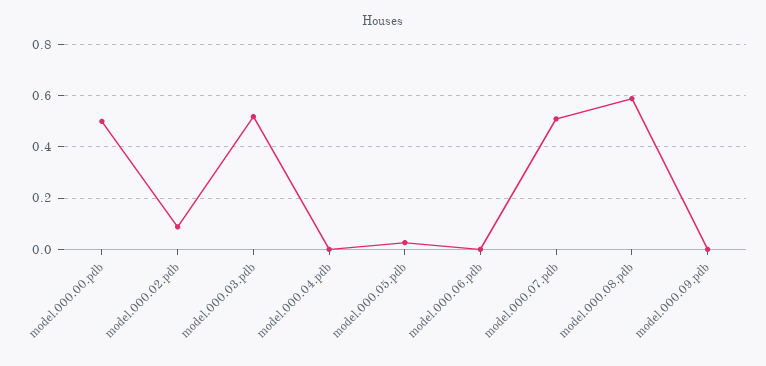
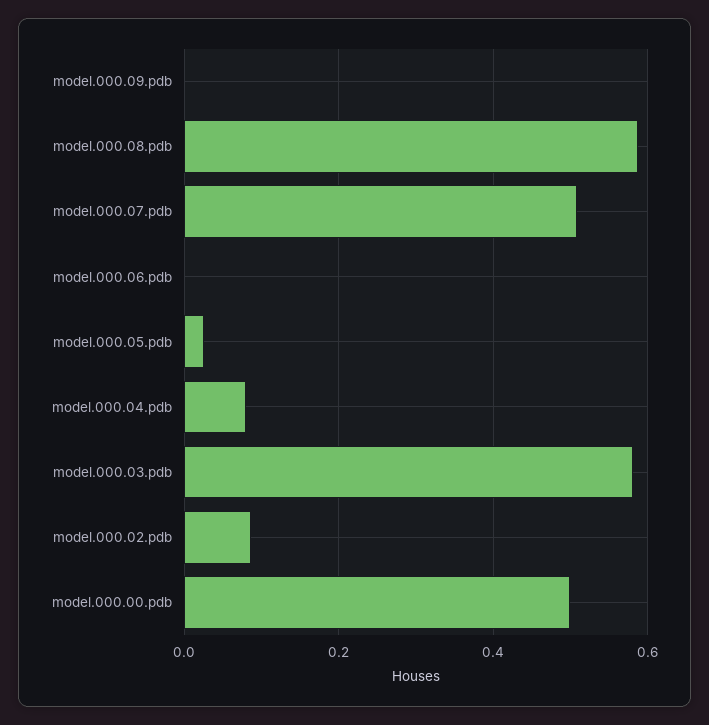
model.000.03.pdb: 0.525 -> 0.58
model.000.04.pdb: 0 -> 0.08

